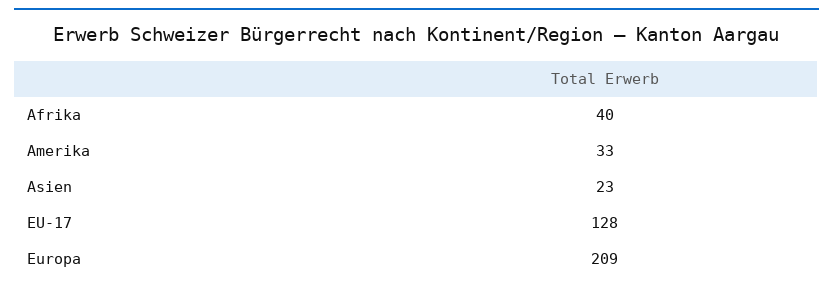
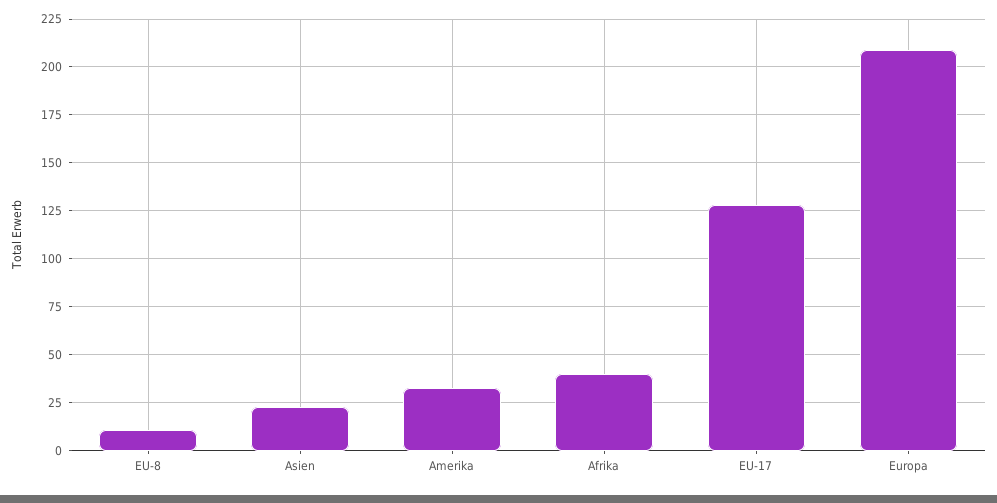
EU-8: none -> 10

